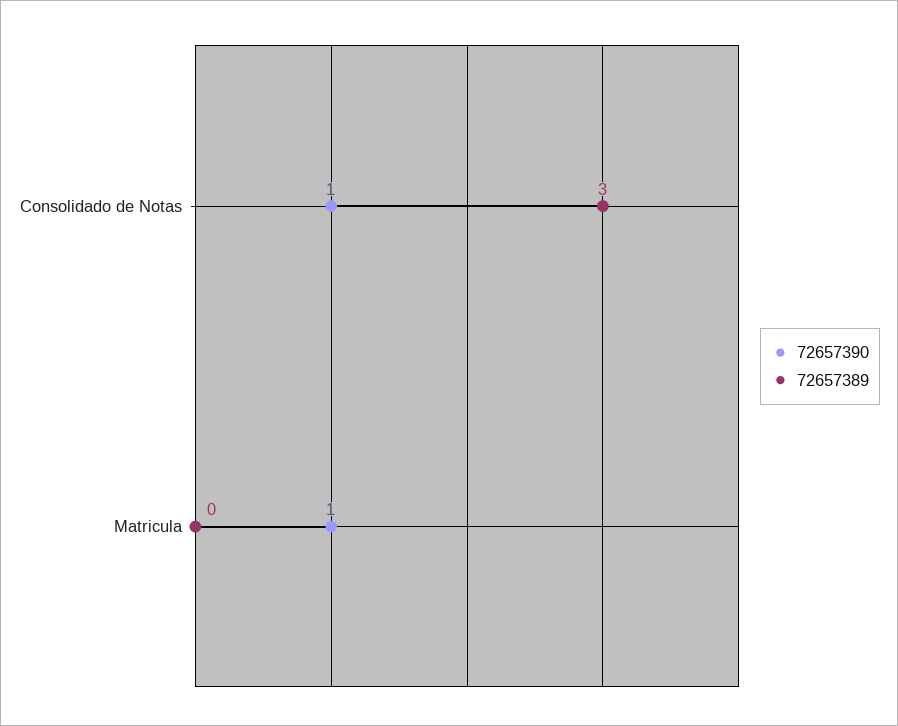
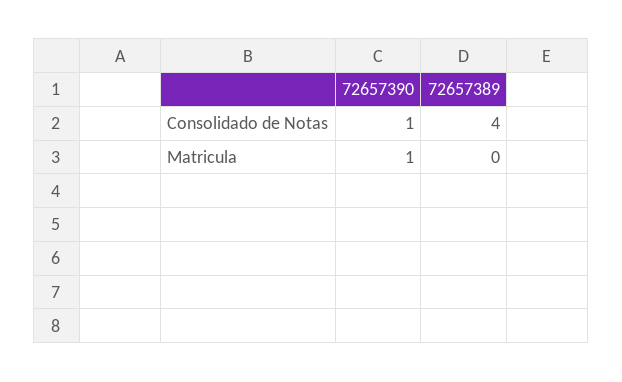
72657389, Consolidado de Notas: 3 -> 4

